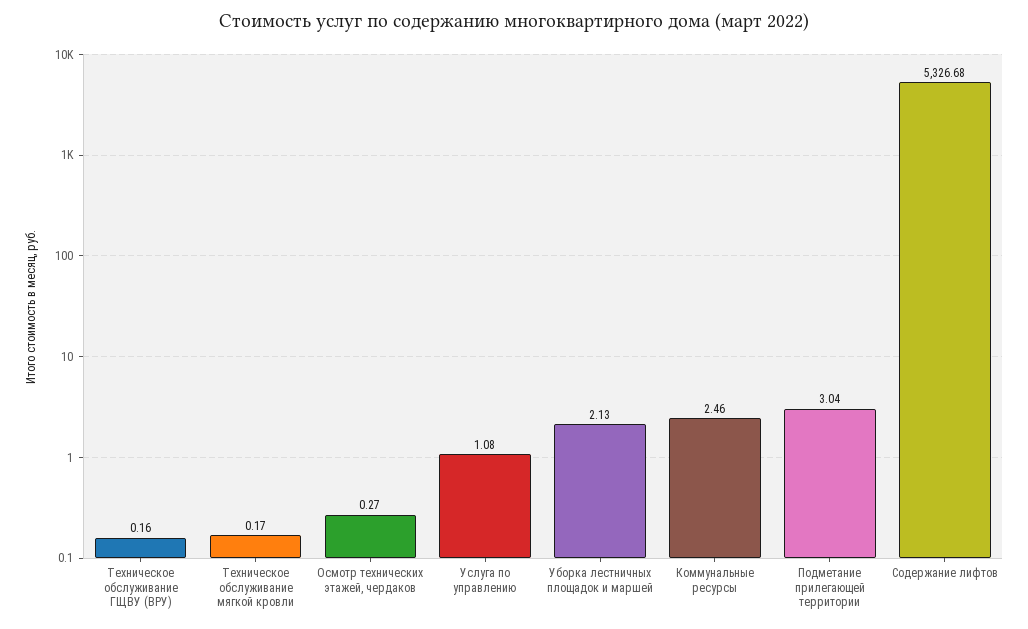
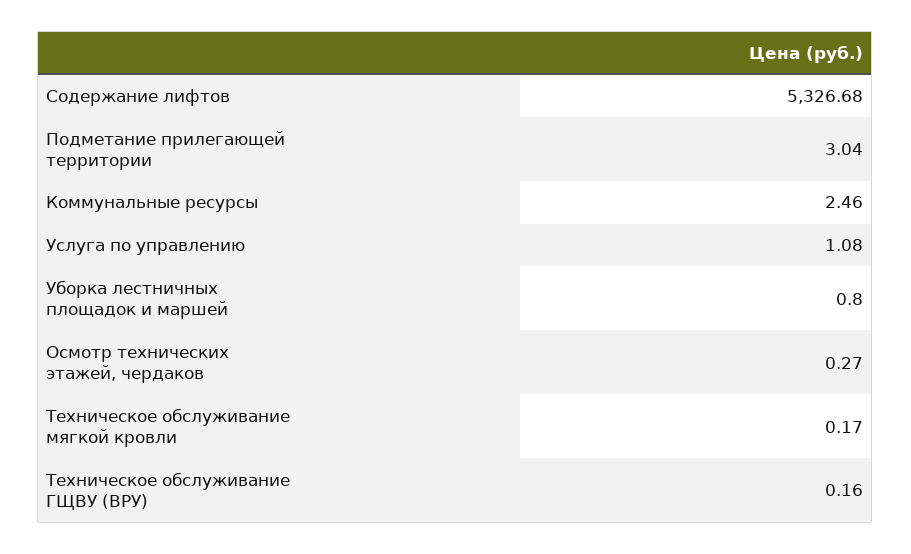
Уборка лестничных площадок и маршей: 2.13 -> 0.8

